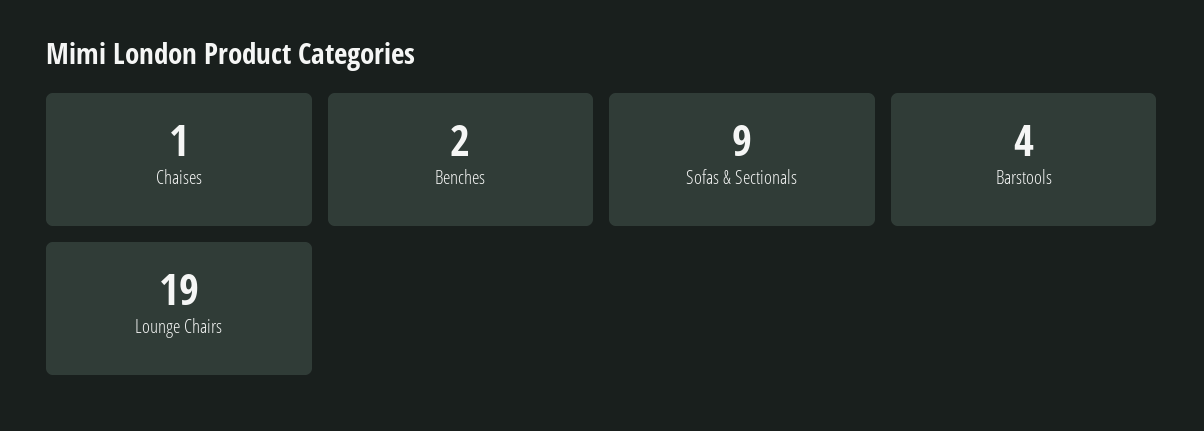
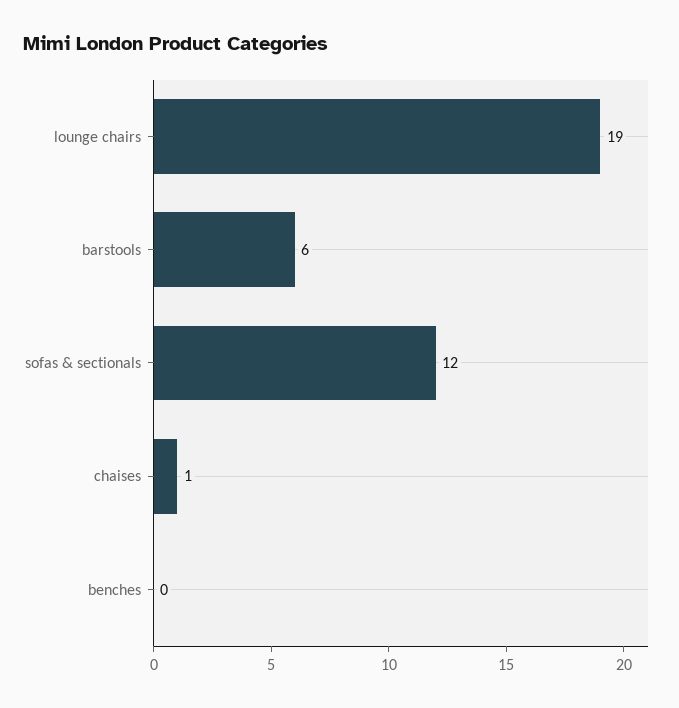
Benches: 2 -> 0
Sofas & Sectionals: 9 -> 12
Barstools: 4 -> 6

